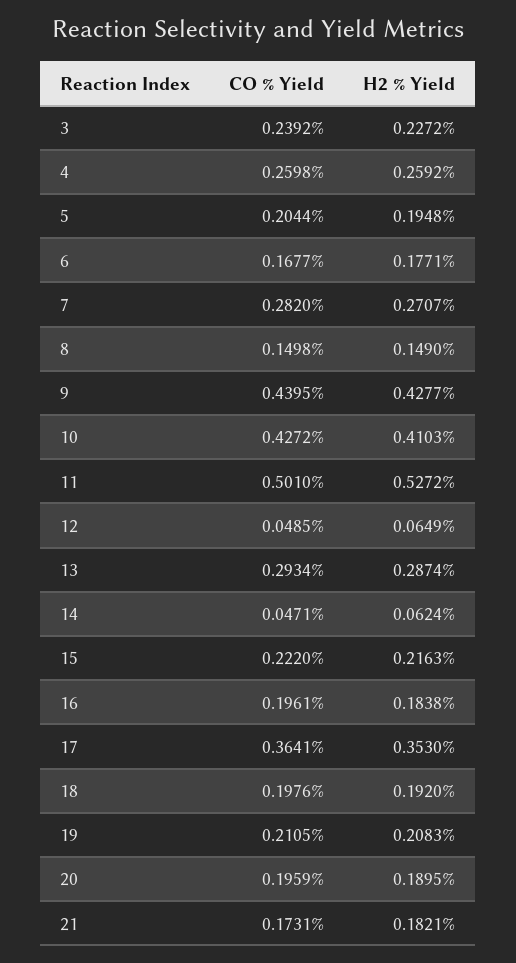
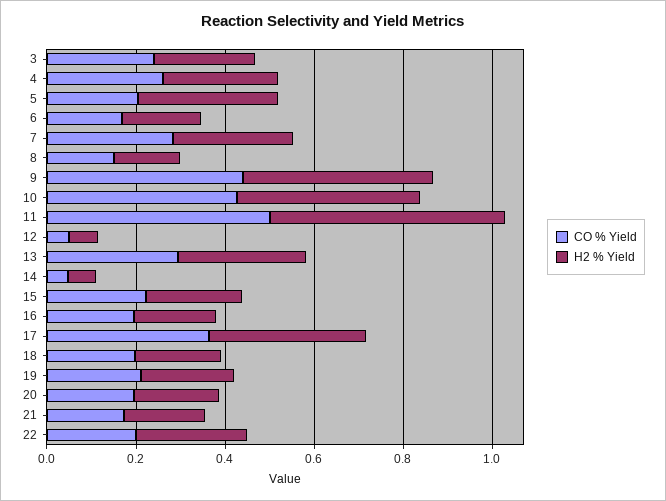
H2 % Yield, 5: 0.1948 -> 0.3
CO % Yield, 22: none -> 0.2
H2 % Yield, 22: none -> 0.25

